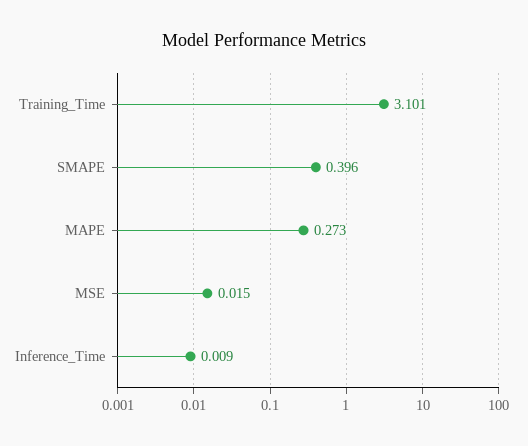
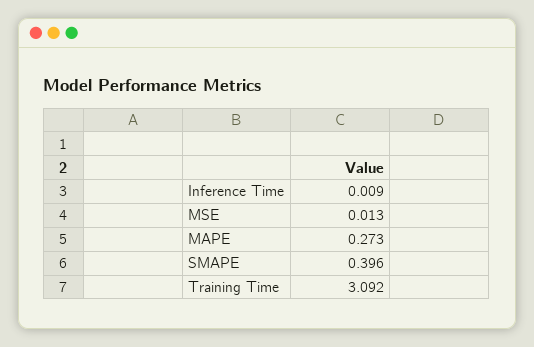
Training_Time: 3.101 -> 3.092
MSE: 0.015 -> 0.013

